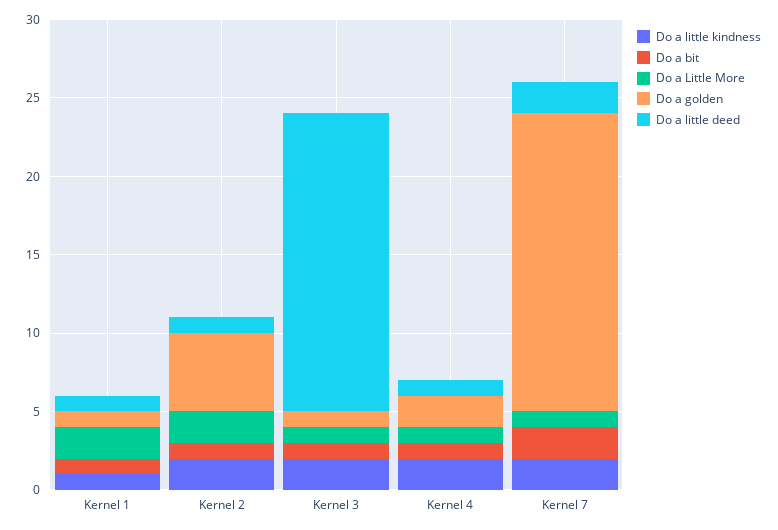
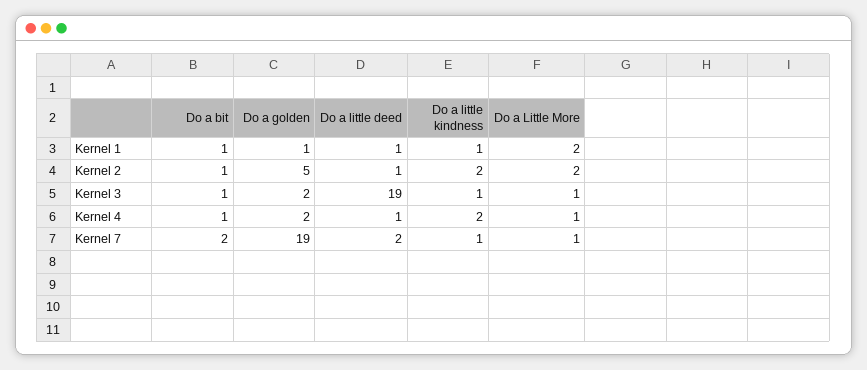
Do a little kindness, Kernel 3: 2 -> 1
Do a golden, Kernel 3: 1 -> 2
Do a little kindness, Kernel 7: 2 -> 1

